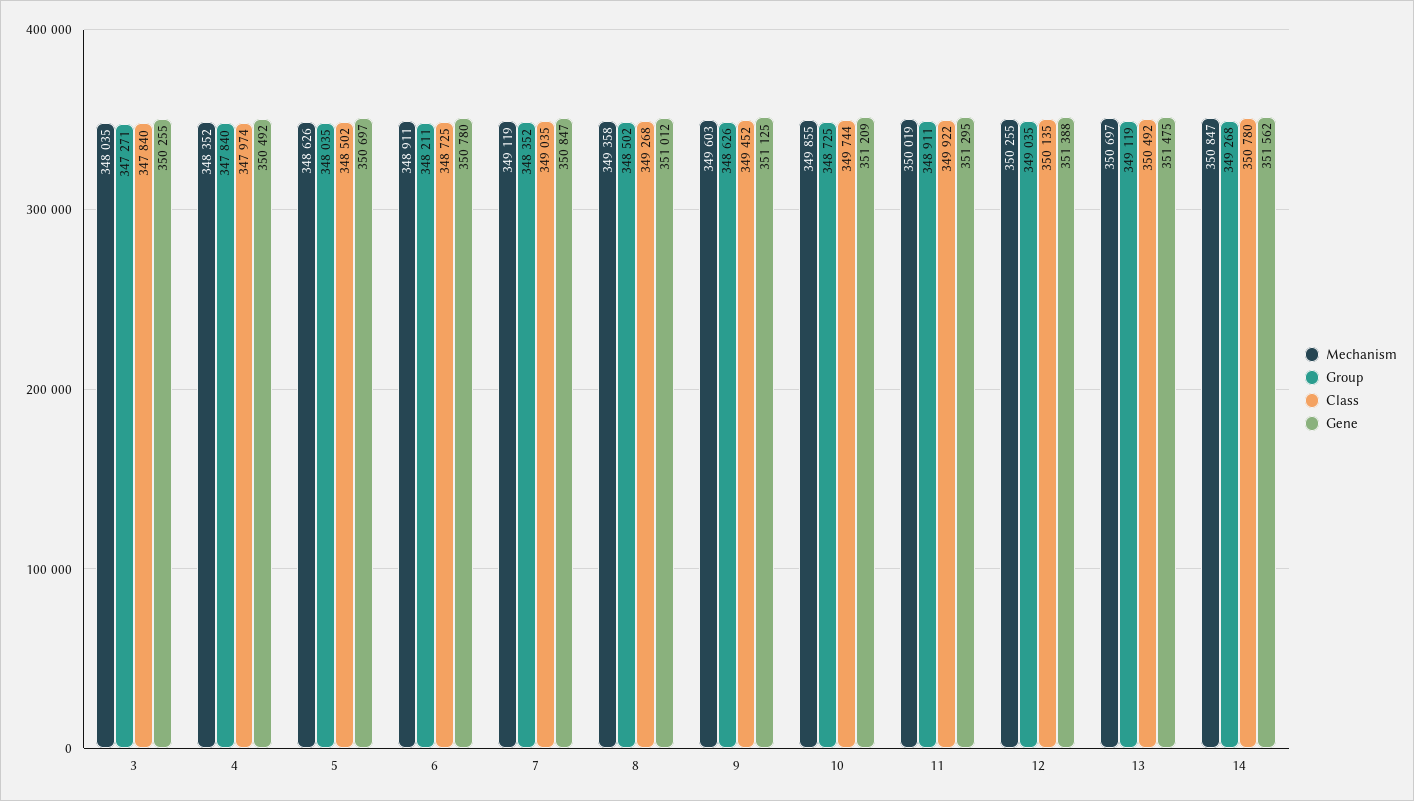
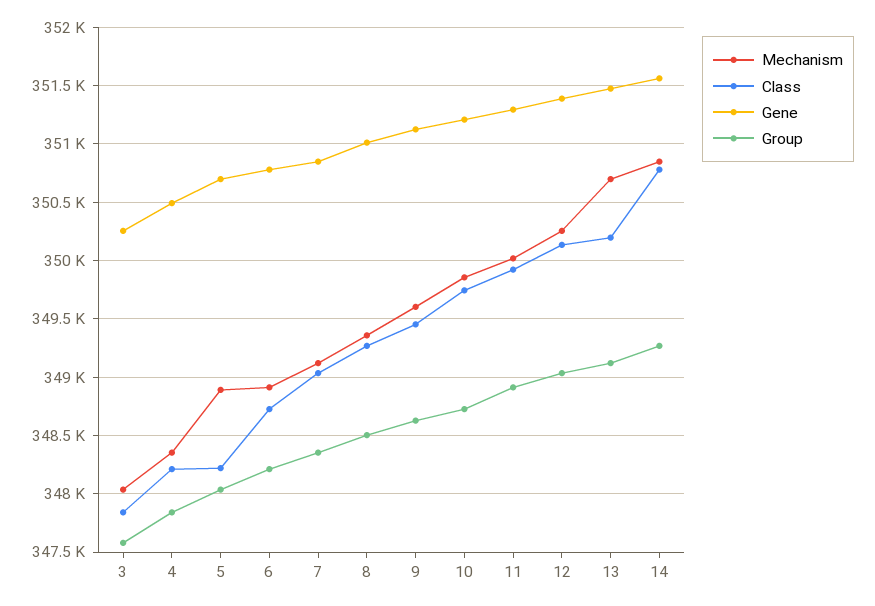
Group, 3: 347271 -> 347600
Class, 4: 347974 -> 348200
Mechanism, 5: 348626 -> 348900
Class, 5: 348502 -> 348200
Class, 13: 350492 -> 350200

